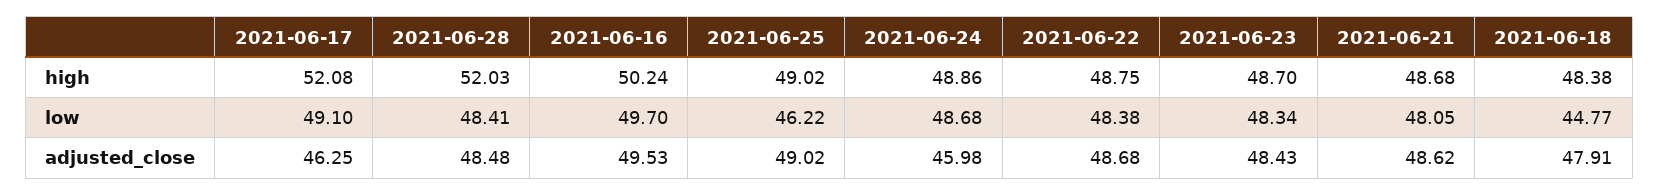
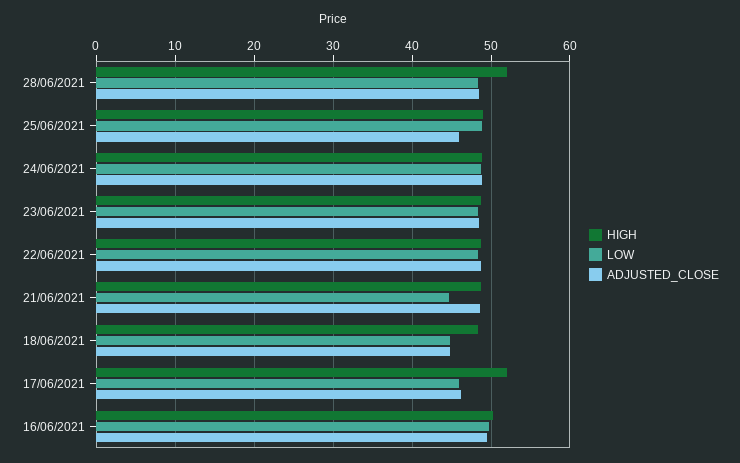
low, 2021-06-17: 49.1 -> 46
low, 2021-06-25: 46.22 -> 49
low, 2021-06-21: 48.05 -> 45
adjusted_close, 2021-06-25: 49.02 -> 46
adjusted_close, 2021-06-24: 45.98 -> 49
adjusted_close, 2021-06-18: 47.91 -> 45

